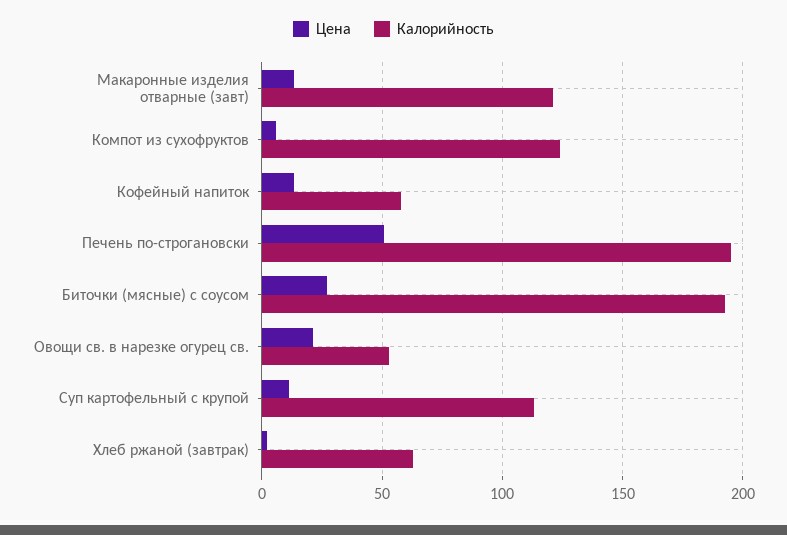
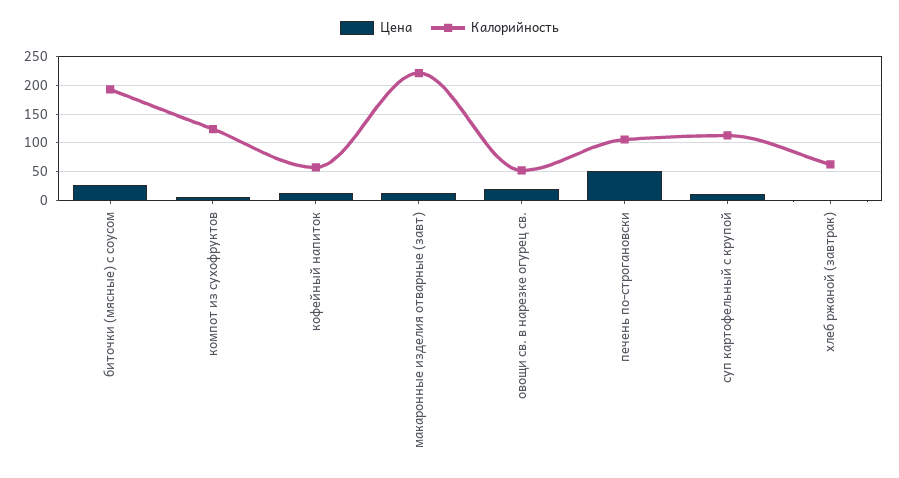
Калорийность, Макаронные изделия отварные (завт): 120 -> 225
Калорийность, Печень по-строгановски: 195 -> 100

